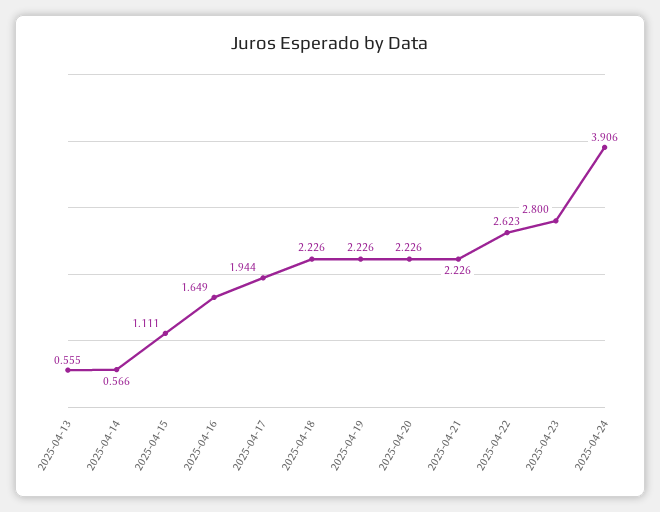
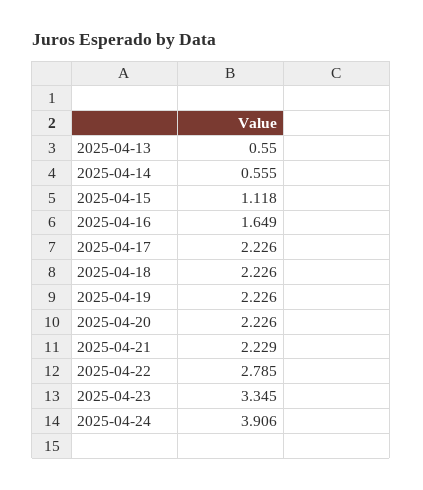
2025-04-13: 0.555 -> 0.55
2025-04-14: 0.566 -> 0.555
2025-04-15: 1.111 -> 1.118
2025-04-17: 1.944 -> 2.226
2025-04-21: 2.226 -> 2.229
2025-04-22: 2.623 -> 2.785
2025-04-23: 2.8 -> 3.345

